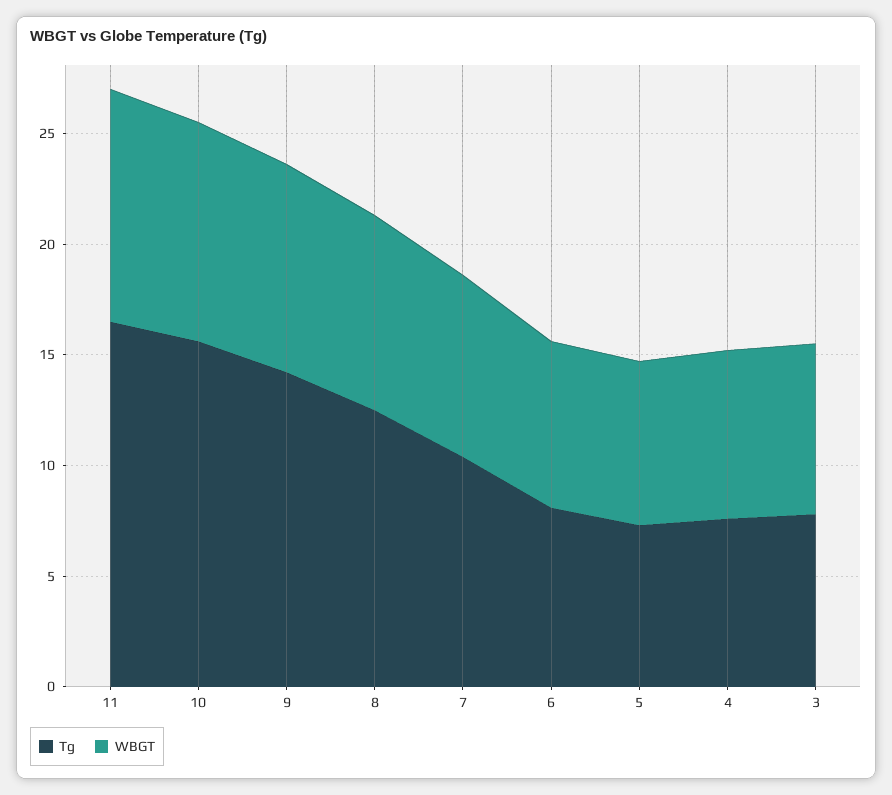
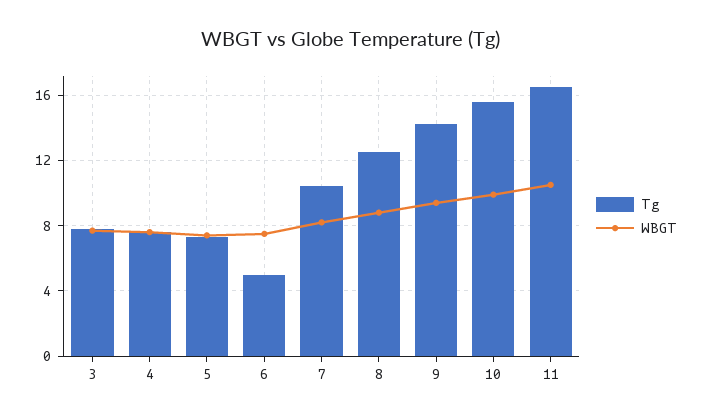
Tg, 6: 8 -> 5

